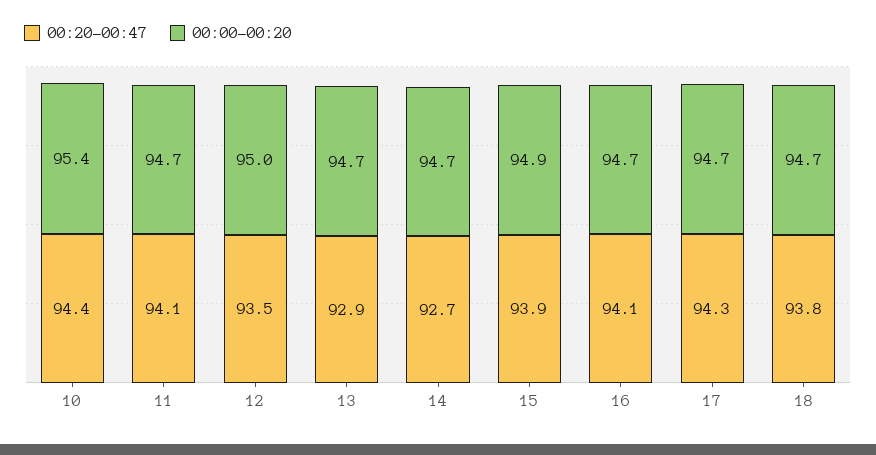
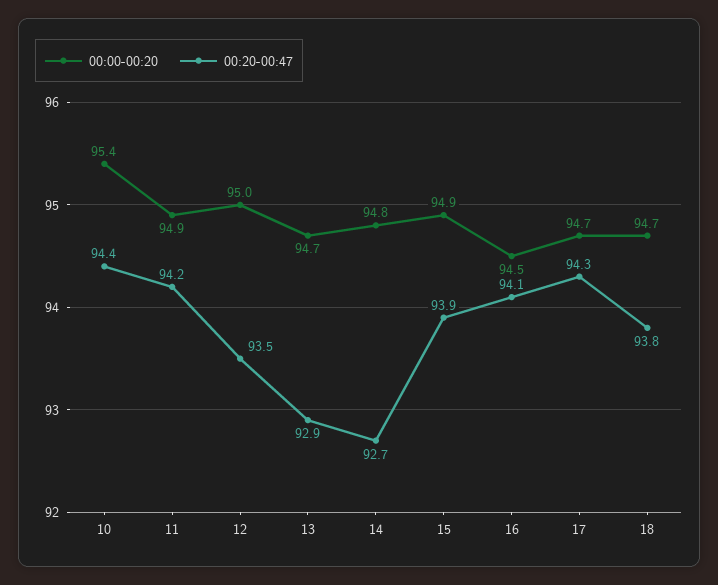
00:20-00:47, 11: 94.1 -> 94.2
00:00-00:20, 11: 94.7 -> 94.9
00:00-00:20, 14: 94.7 -> 94.8
00:00-00:20, 16: 94.7 -> 94.5

